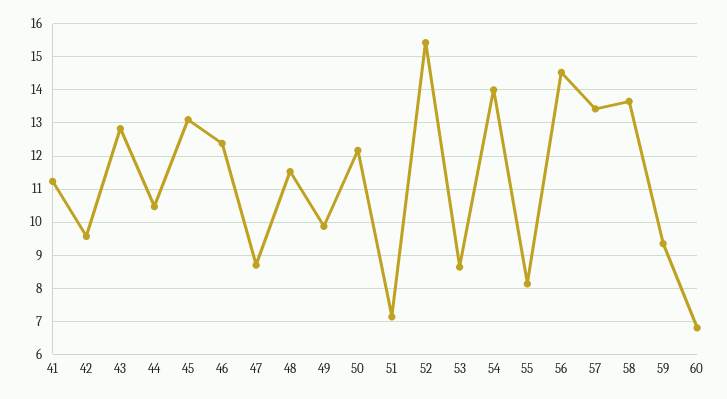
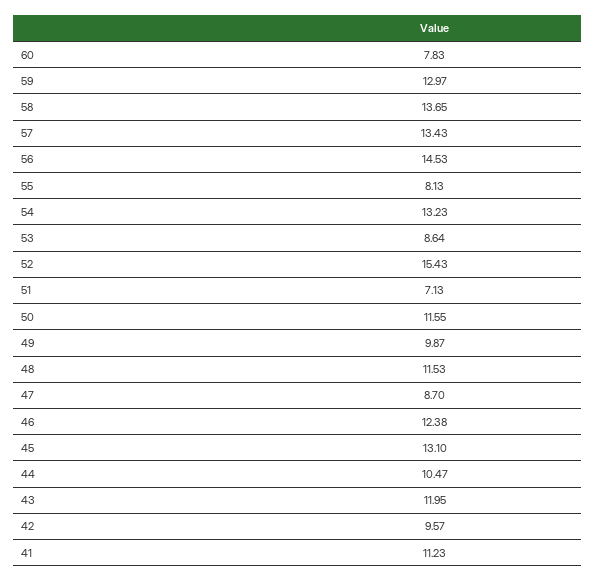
43: 12.8 -> 11.95
50: 12.2 -> 11.55
54: 14 -> 13.23
59: 9.4 -> 12.97
60: 6.8 -> 7.83

